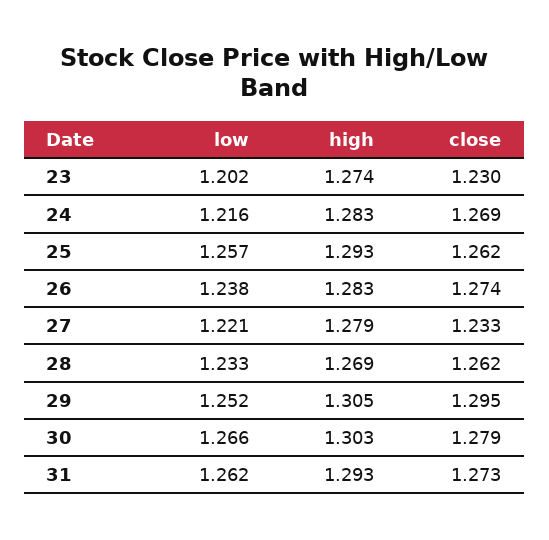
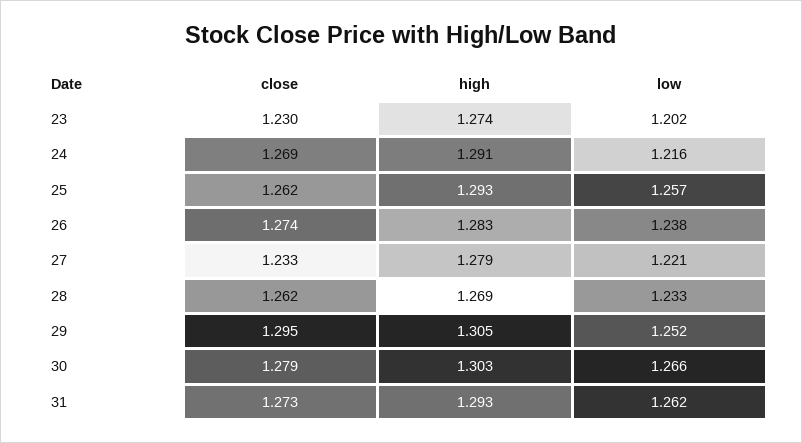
high, 24: 1.283 -> 1.291

